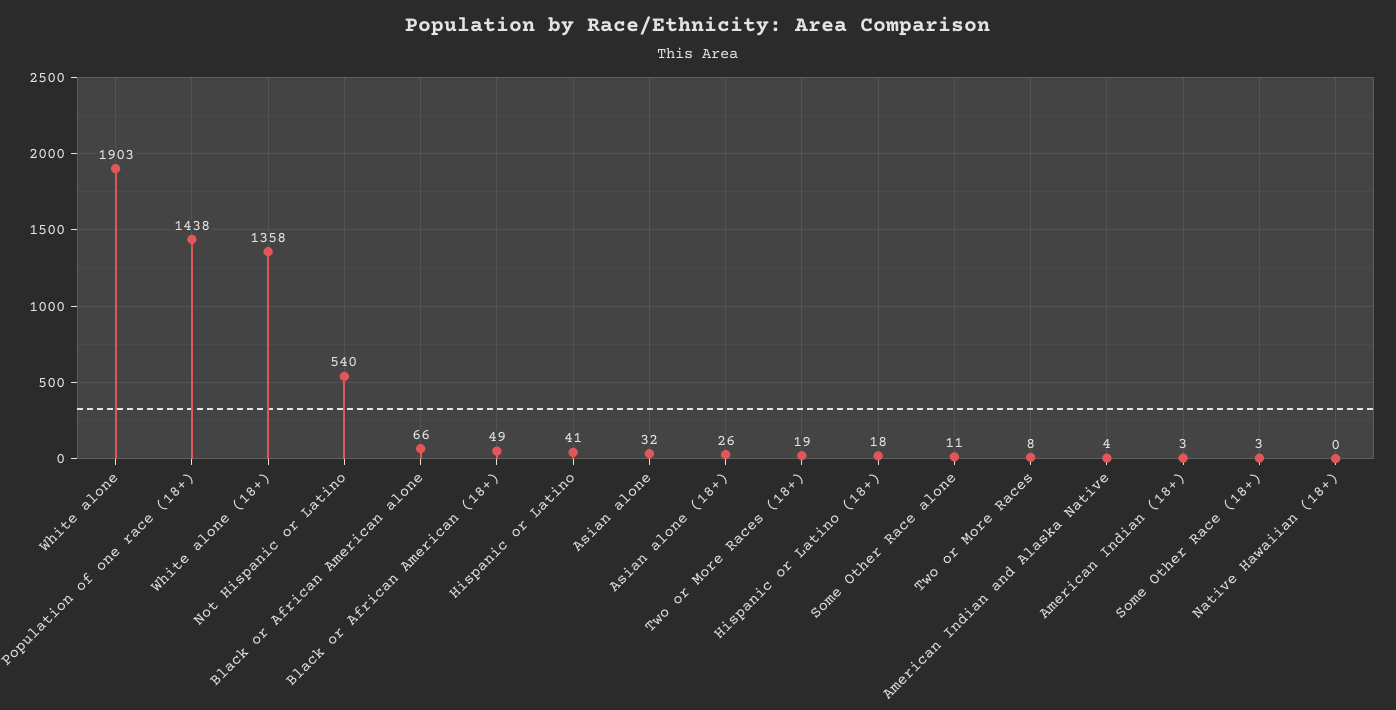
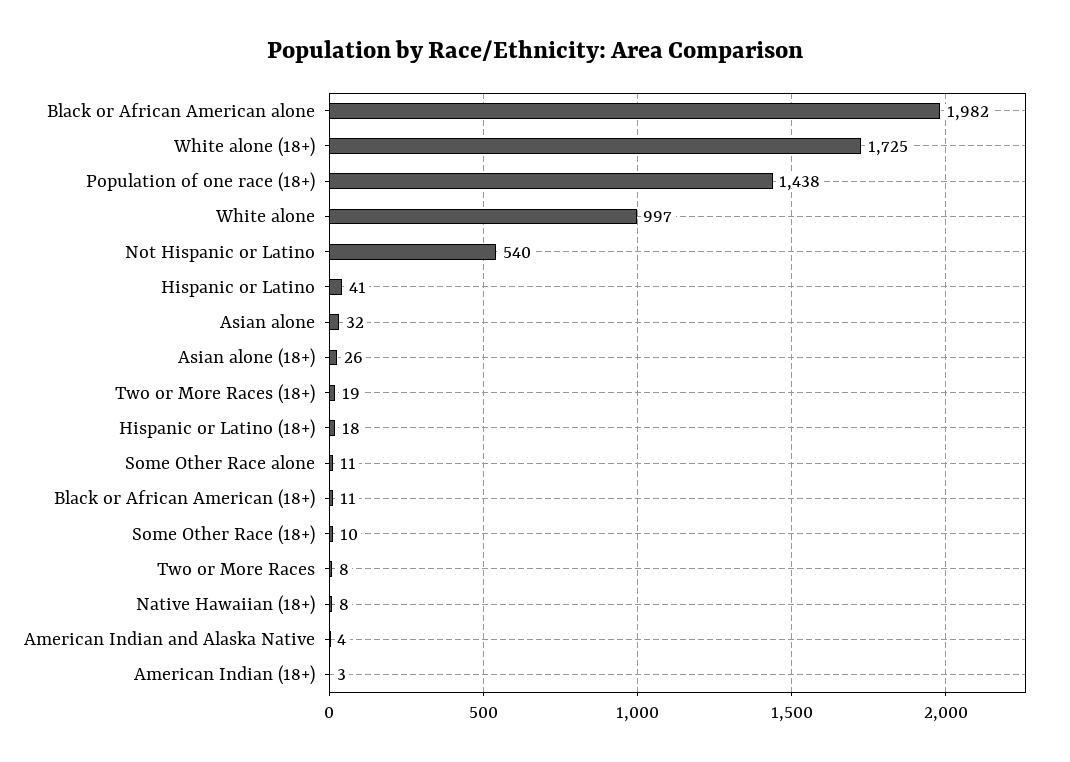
White alone: 1903 -> 997
White alone (18+): 1358 -> 1725
Black or African American alone: 66 -> 1982
Black or African American (18+): 49 -> 11
Some Other Race (18+): 3 -> 10
Native Hawaiian (18+): 0 -> 8

